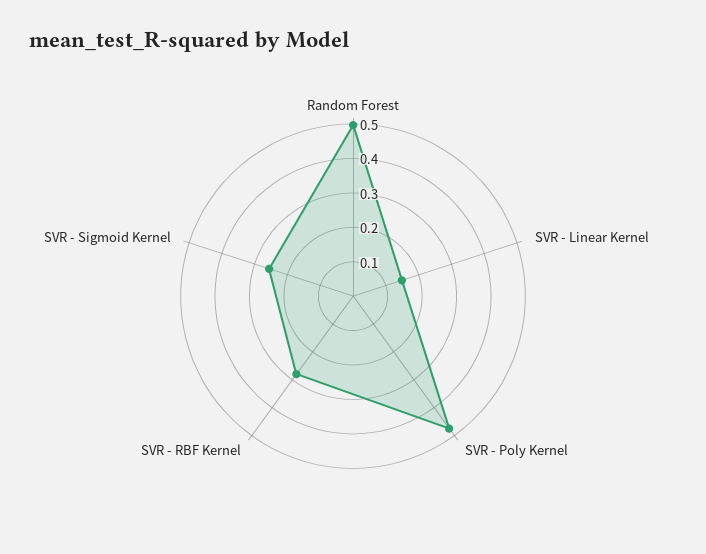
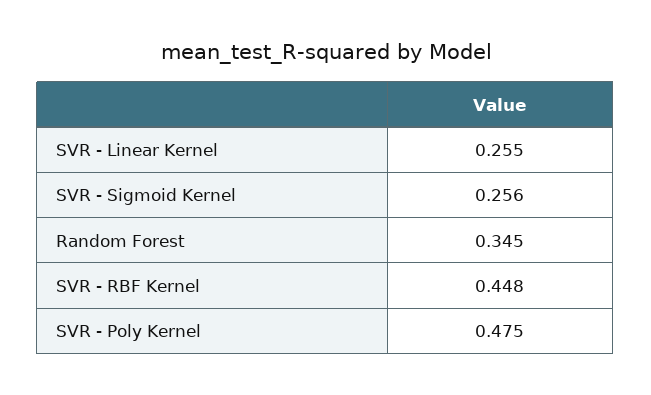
Random Forest: 0.5 -> 0.345
SVR - Linear Kernel: 0.15 -> 0.255
SVR - RBF Kernel: 0.275 -> 0.448

